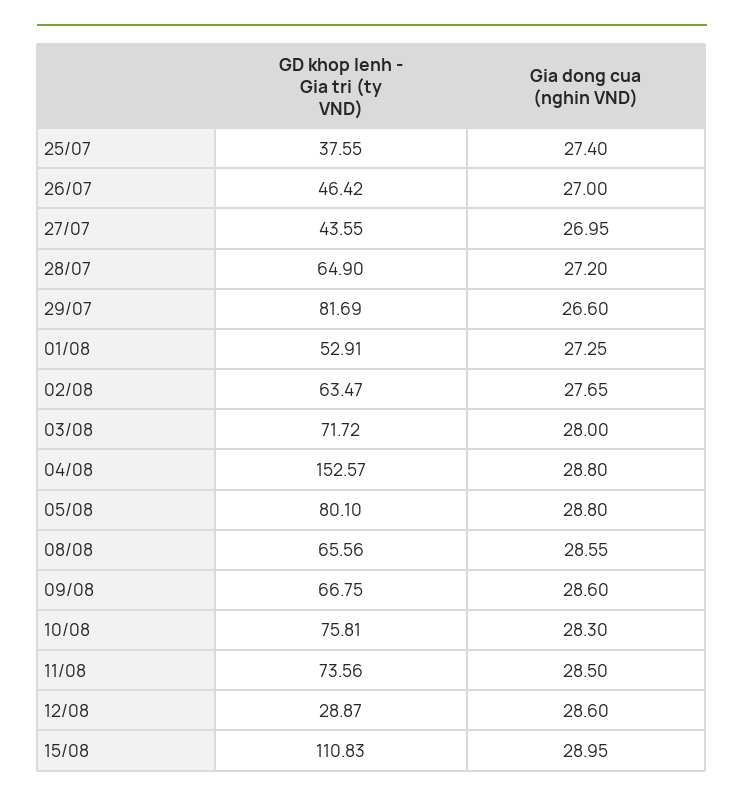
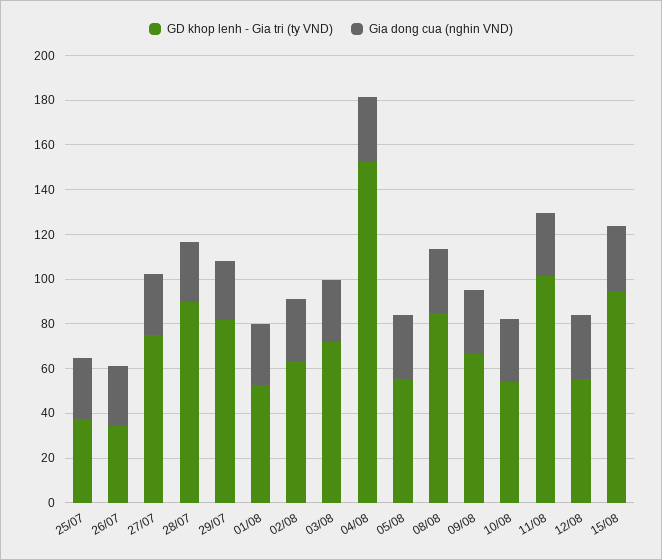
GD khop lenh - Gia tri (ty VND), 26/07: 46.42 -> 35
GD khop lenh - Gia tri (ty VND), 27/07: 43.55 -> 75
GD khop lenh - Gia tri (ty VND), 28/07: 64.9 -> 90
GD khop lenh - Gia tri (ty VND), 05/08: 80.1 -> 55
GD khop lenh - Gia tri (ty VND), 08/08: 65.56 -> 85
GD khop lenh - Gia tri (ty VND), 10/08: 75.81 -> 55
GD khop lenh - Gia tri (ty VND), 11/08: 73.56 -> 100
GD khop lenh - Gia tri (ty VND), 12/08: 28.87 -> 55
GD khop lenh - Gia tri (ty VND), 15/08: 110.83 -> 95

